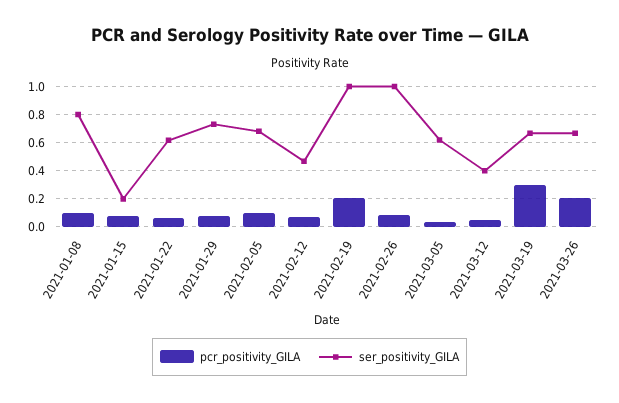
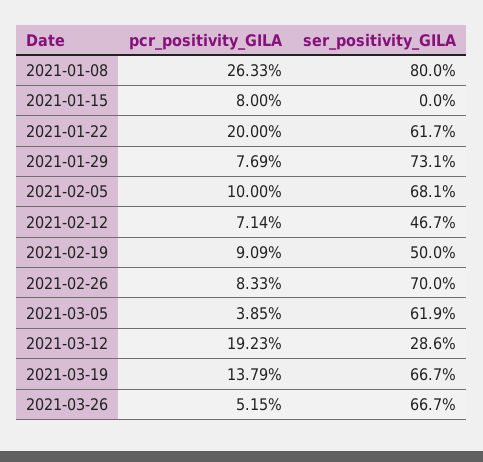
pcr_positivity_GILA, 2021-01-08: 0.1 -> 0.2633
ser_positivity_GILA, 2021-01-15: 0.2 -> 0
pcr_positivity_GILA, 2021-01-22: 0.05 -> 0.2
pcr_positivity_GILA, 2021-02-19: 0.2 -> 0.0909
ser_positivity_GILA, 2021-02-19: 1 -> 0.5
ser_positivity_GILA, 2021-02-26: 1 -> 0.7
pcr_positivity_GILA, 2021-03-12: 0.05 -> 0.1923
ser_positivity_GILA, 2021-03-12: 0.4 -> 0.286
pcr_positivity_GILA, 2021-03-19: 0.3 -> 0.1379
pcr_positivity_GILA, 2021-03-26: 0.2 -> 0.0515

